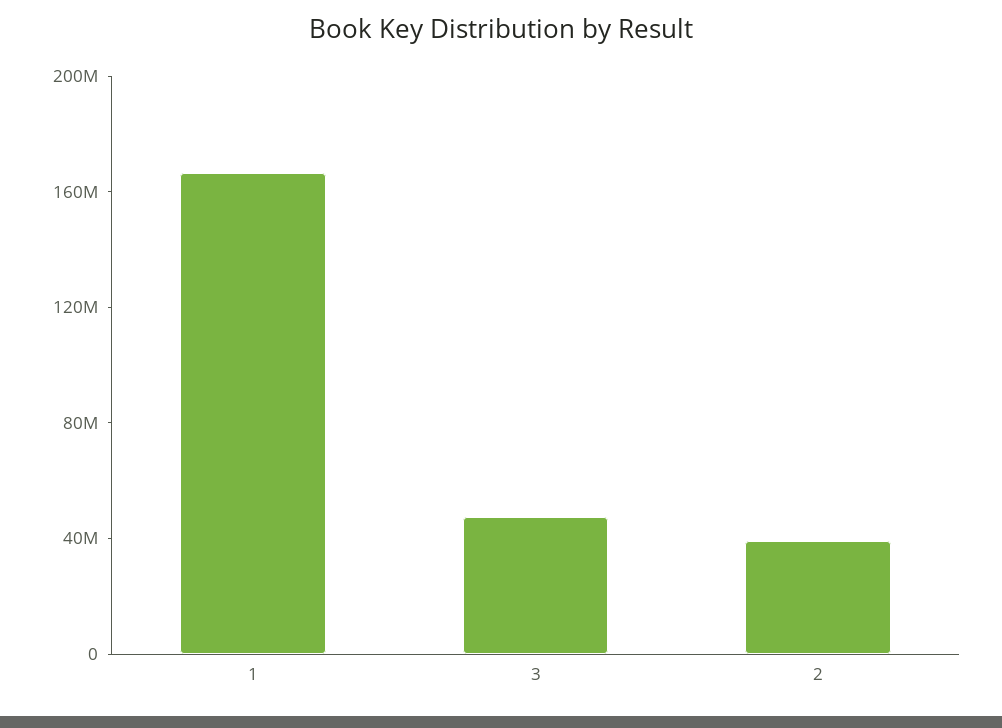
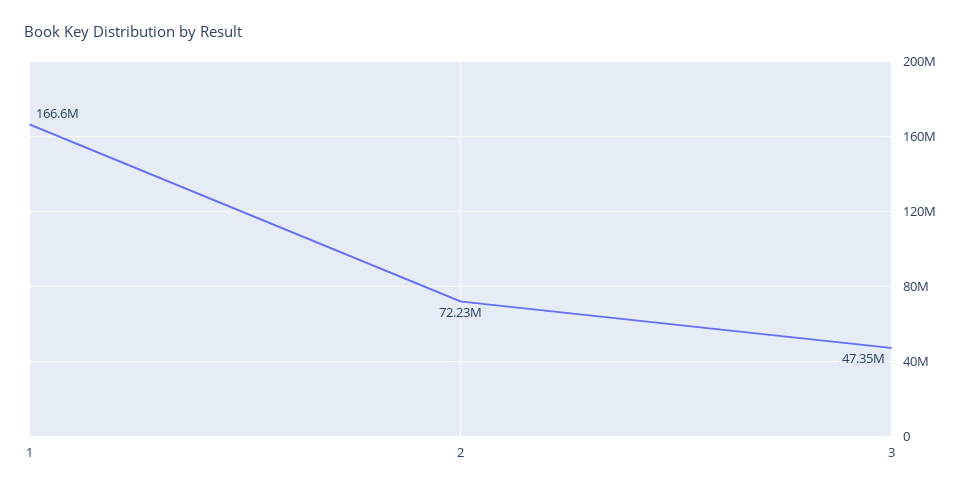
2: 40000000 -> 72230000

